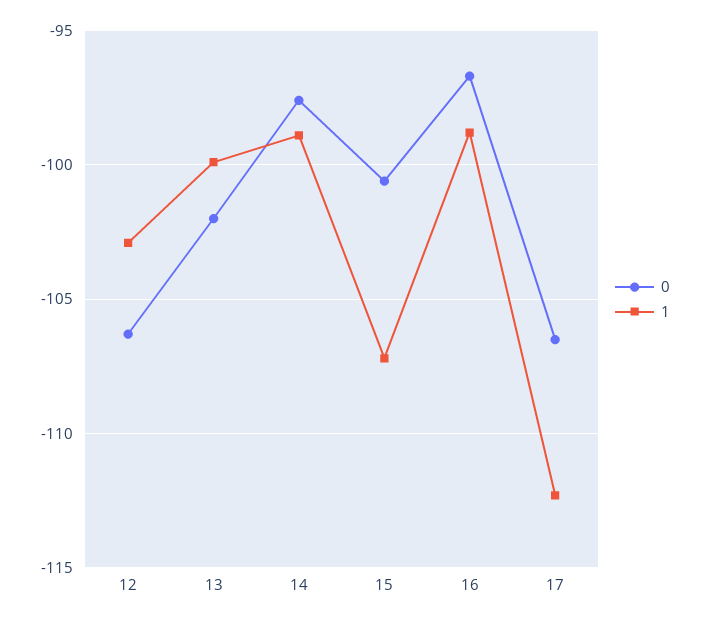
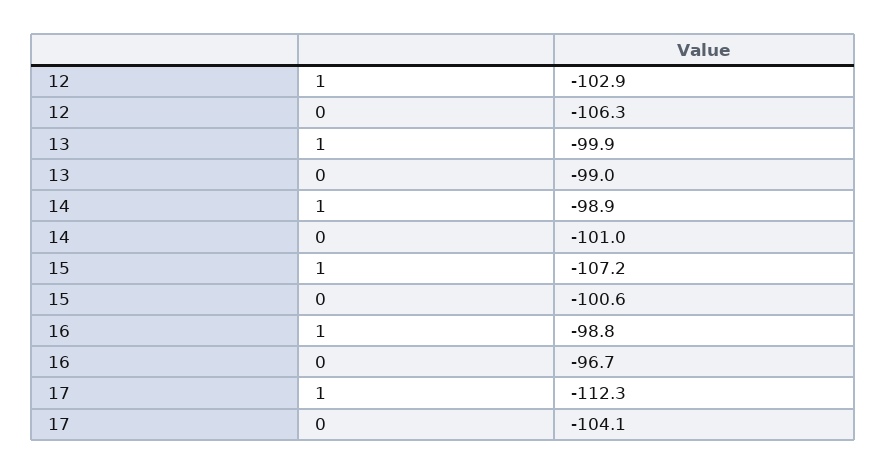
0, 13: -102 -> -99
0, 14: -97.5 -> -101
0, 17: -106.5 -> -104.1

